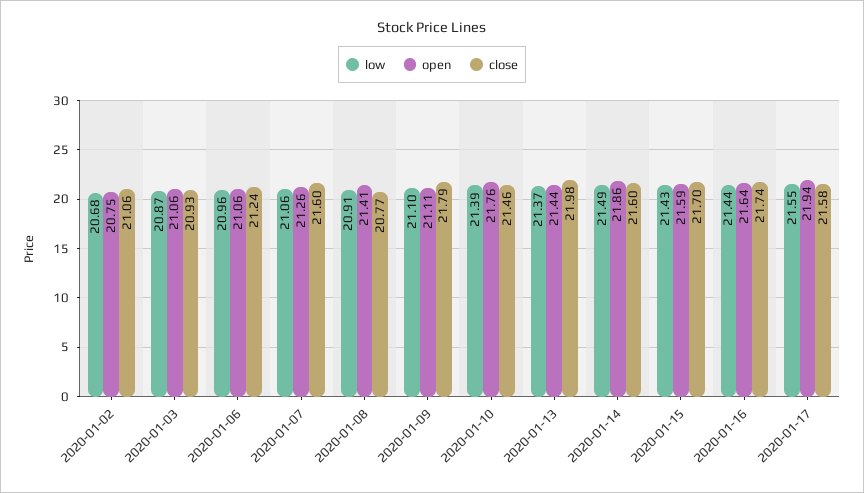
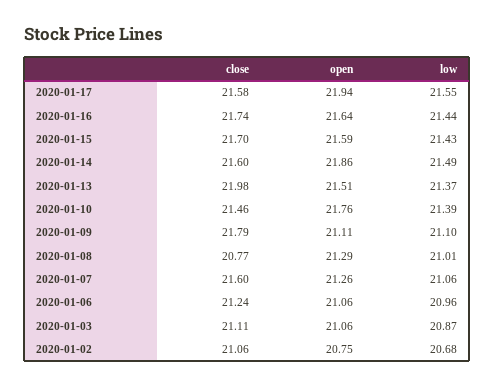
close, 2020-01-03: 20.93 -> 21.11
low, 2020-01-08: 20.91 -> 21.01
open, 2020-01-08: 21.41 -> 21.29
open, 2020-01-13: 21.44 -> 21.51

